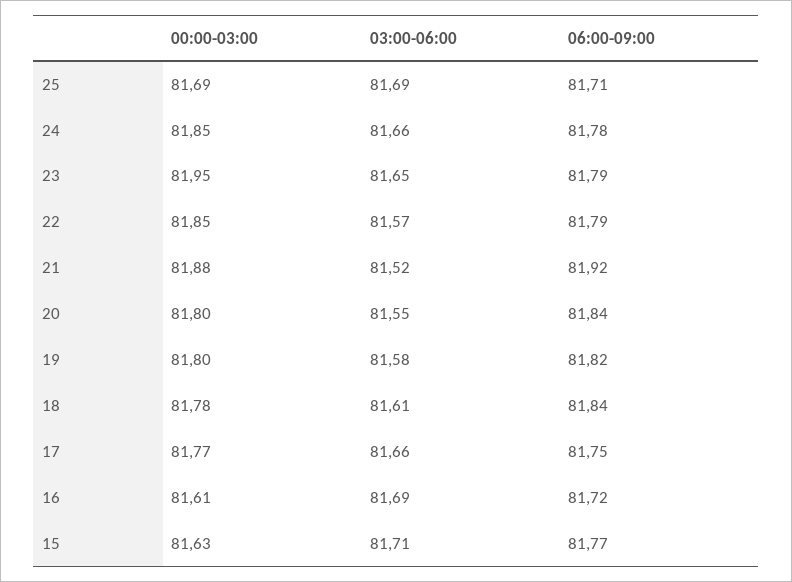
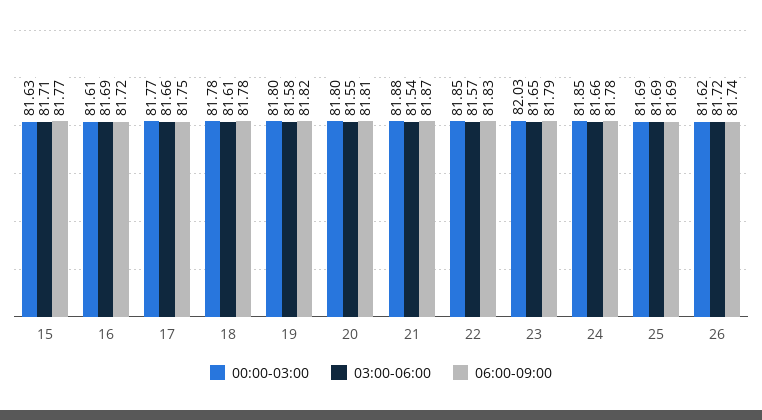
06:00-09:00, 25: 81.71 -> 81.69
00:00-03:00, 23: 81.95 -> 82.03
06:00-09:00, 22: 81.79 -> 81.83
03:00-06:00, 21: 81.52 -> 81.54
06:00-09:00, 21: 81.92 -> 81.87
06:00-09:00, 20: 81.84 -> 81.81
06:00-09:00, 18: 81.84 -> 81.78
00:00-03:00, 26: none -> 81.62
03:00-06:00, 26: none -> 81.72
06:00-09:00, 26: none -> 81.74

